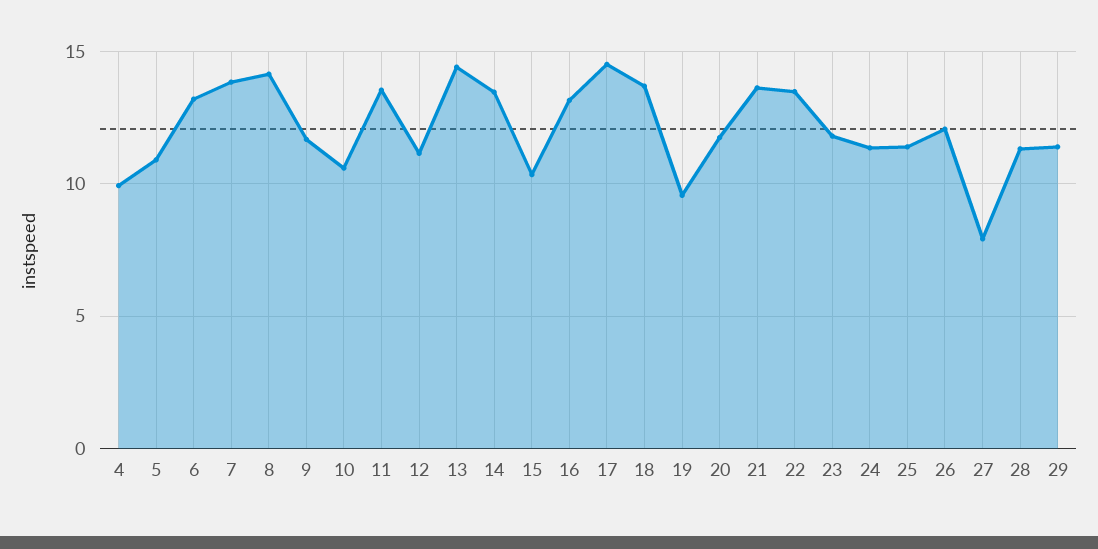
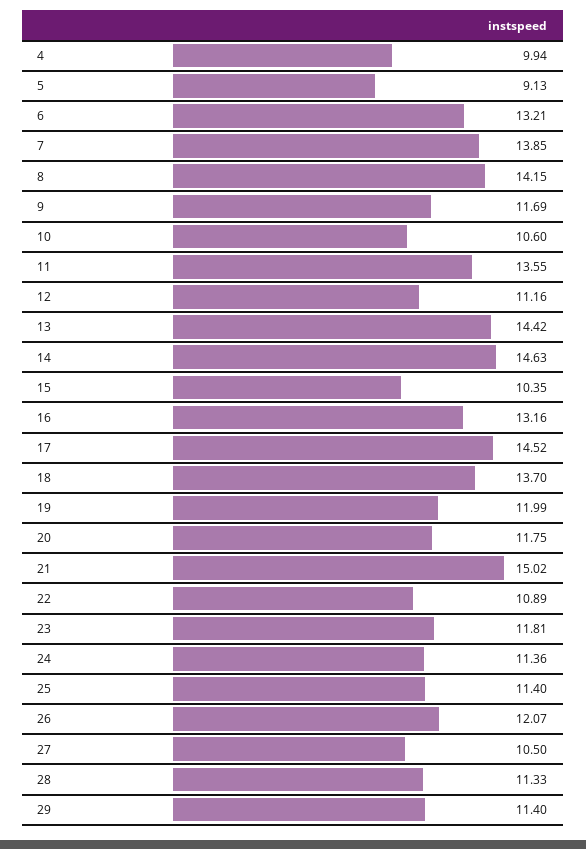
5: 11 -> 9.13
14: 13.5 -> 14.63
19: 9.5 -> 11.99
21: 13.5 -> 15.02
22: 13.5 -> 10.89
27: 8 -> 10.5

